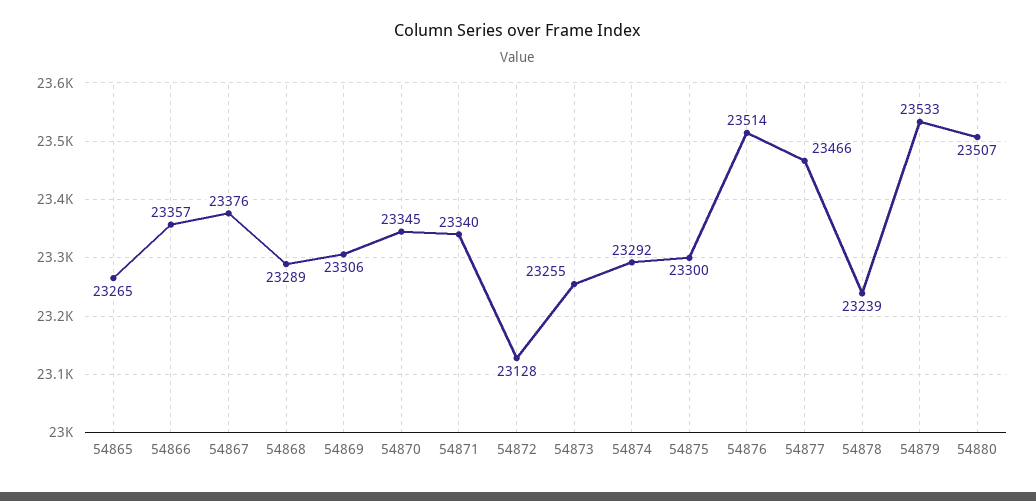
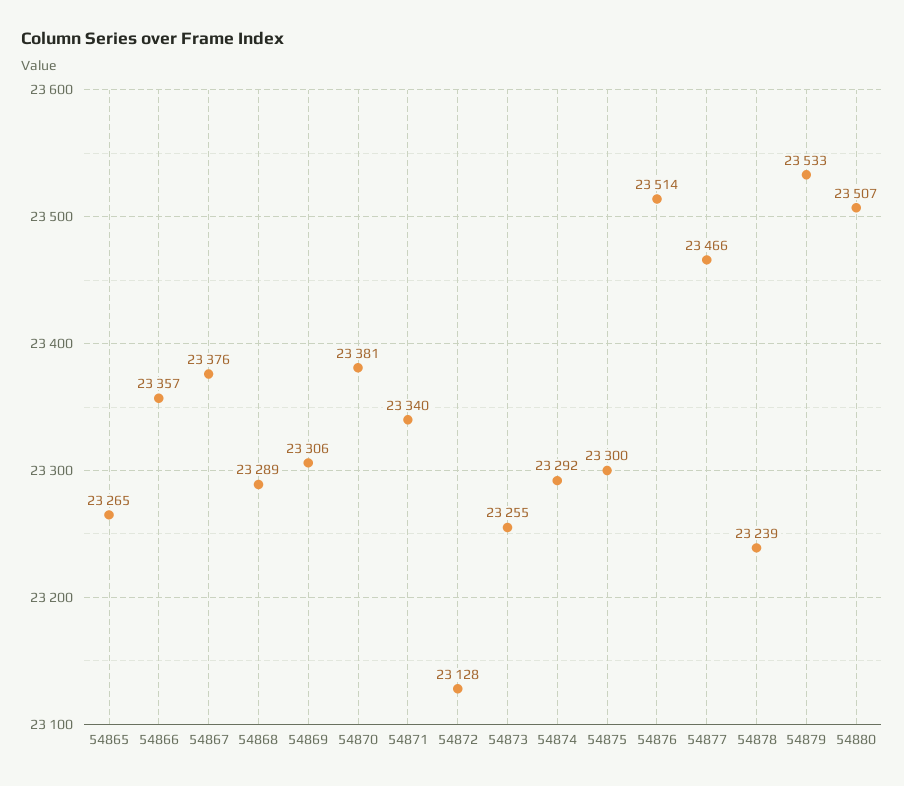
54870: 23345 -> 23381

